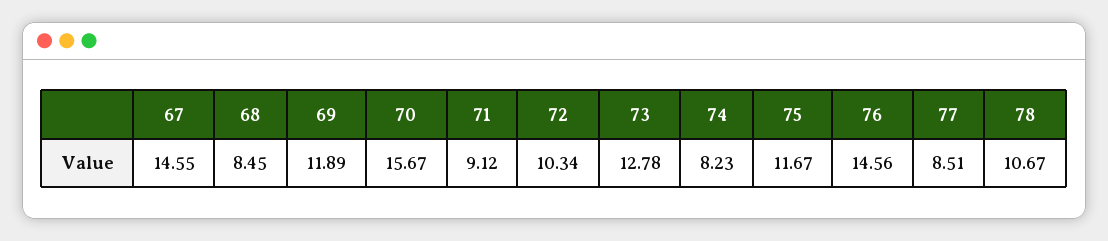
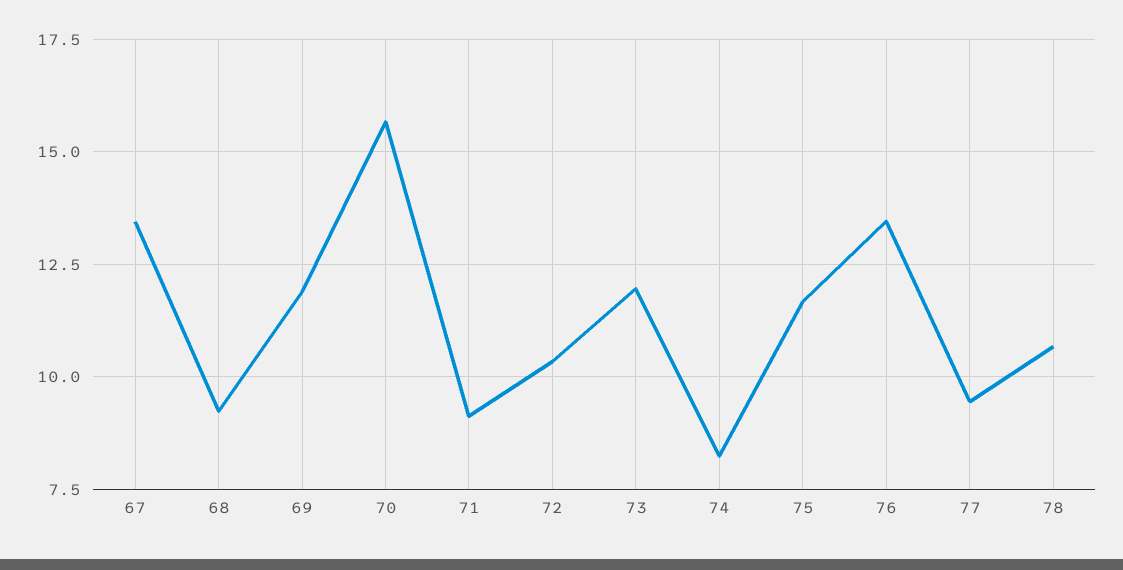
67: 14.55 -> 13.5
68: 8.45 -> 9.25
73: 12.78 -> 12
76: 14.56 -> 13.5
77: 8.51 -> 9.5

